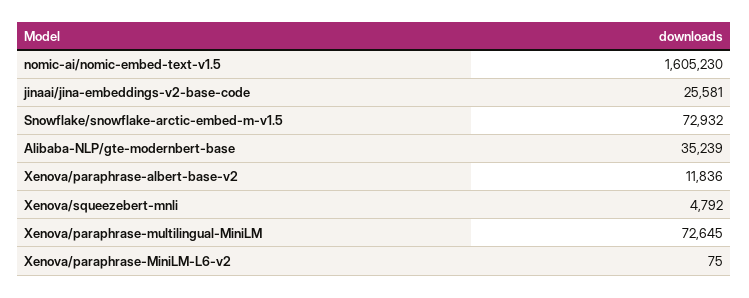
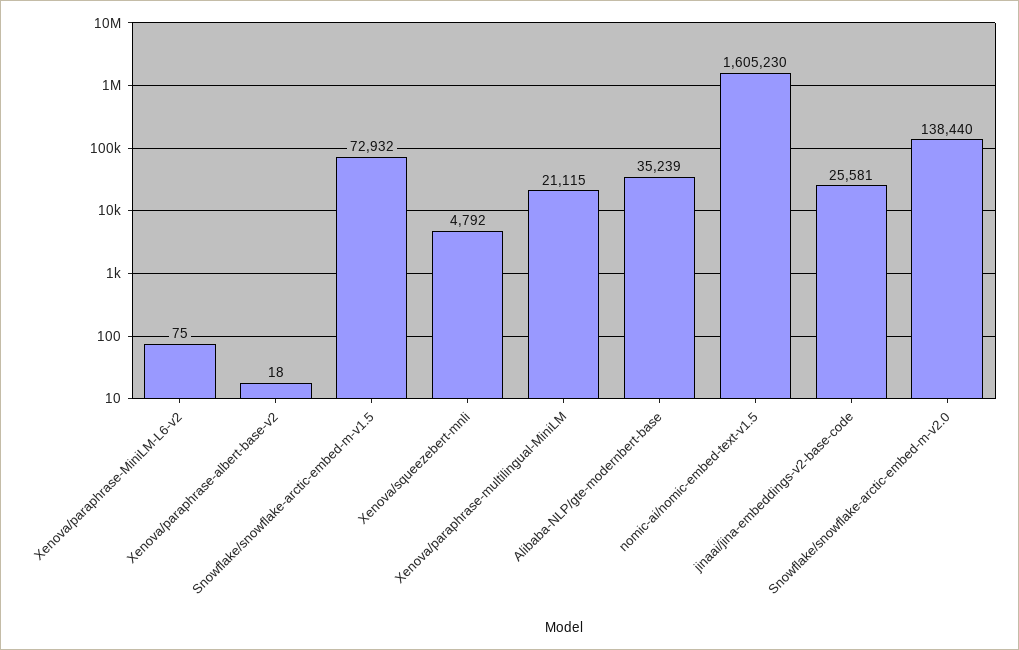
Xenova/paraphrase-albert-base-v2: 11836 -> 18
Xenova/paraphrase-multilingual-MiniLM: 72645 -> 21115
Snowflake/snowflake-arctic-embed-m-v2.0: none -> 138440

